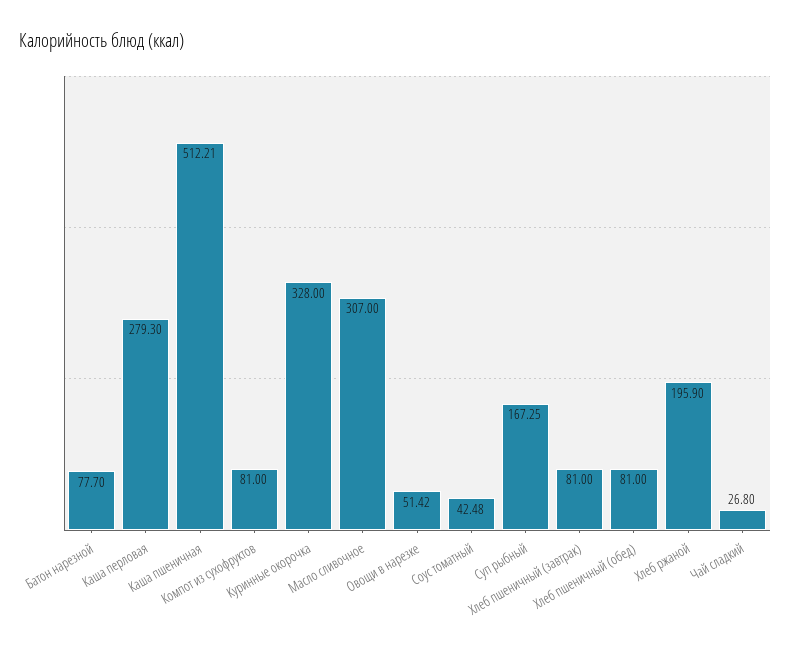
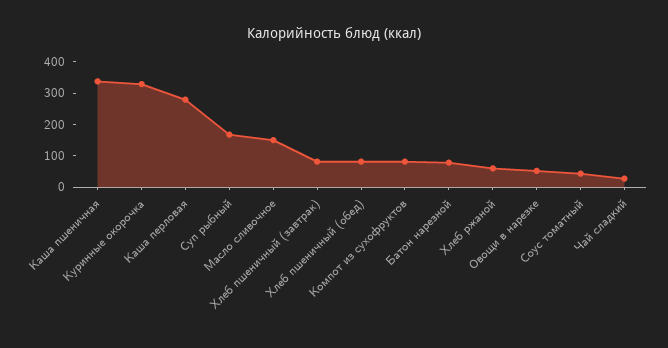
Каша пшеничная: 512.21 -> 350
Масло сливочное: 307 -> 150
Хлеб ржаной: 195.9 -> 50

